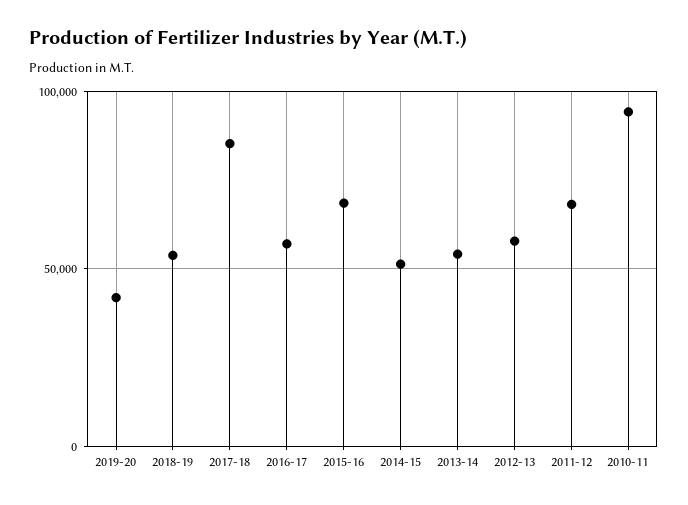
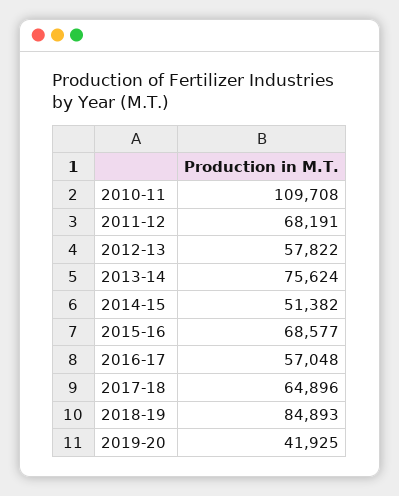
2018-19: 55000 -> 84893
2017-18: 85000 -> 64896
2013-14: 55000 -> 75624
2010-11: 95000 -> 109708

